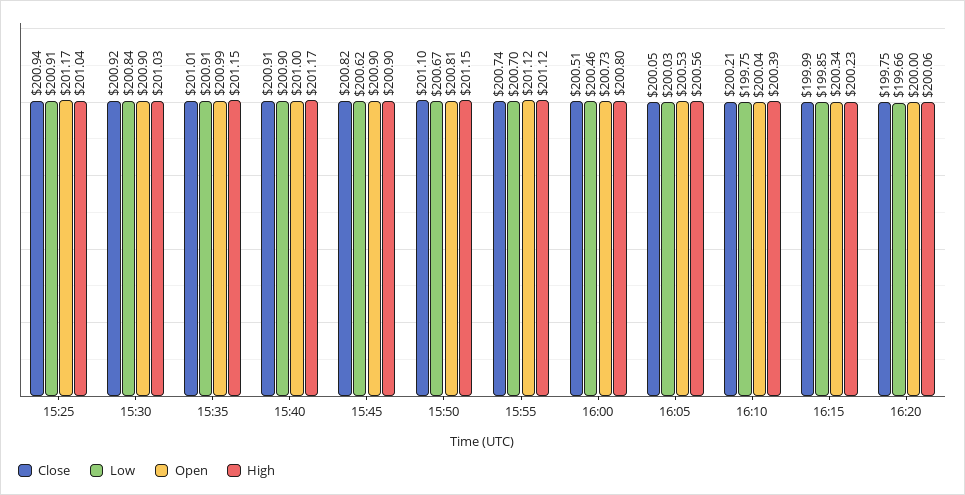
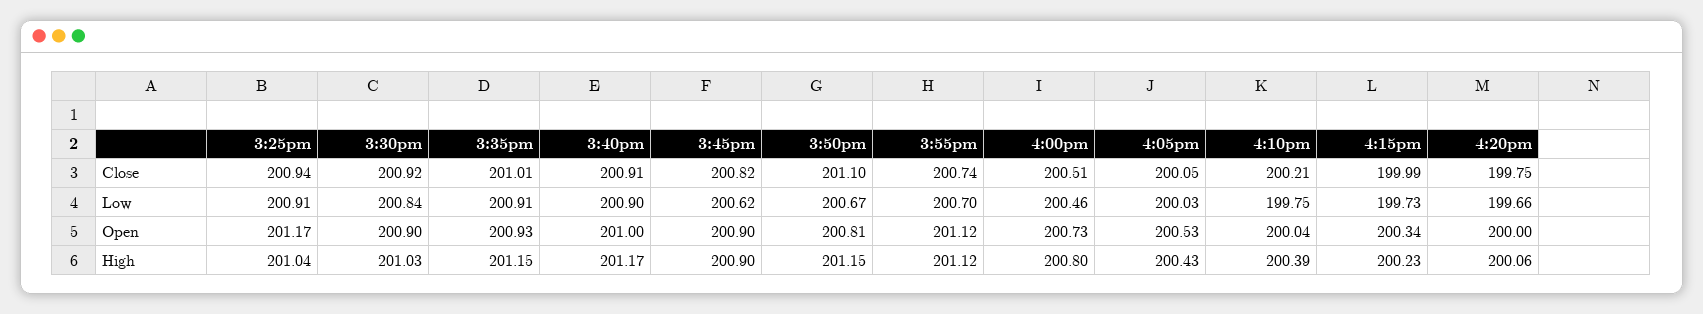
Open, 15:35: 200.99 -> 200.93
High, 16:05: 200.56 -> 200.43
Low, 16:15: 199.85 -> 199.73

